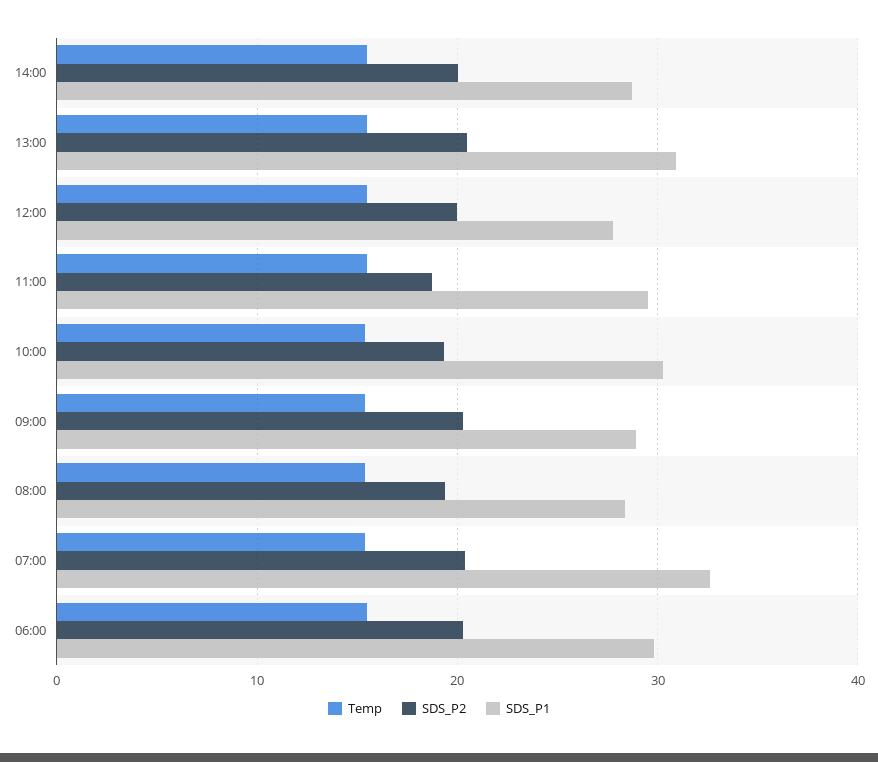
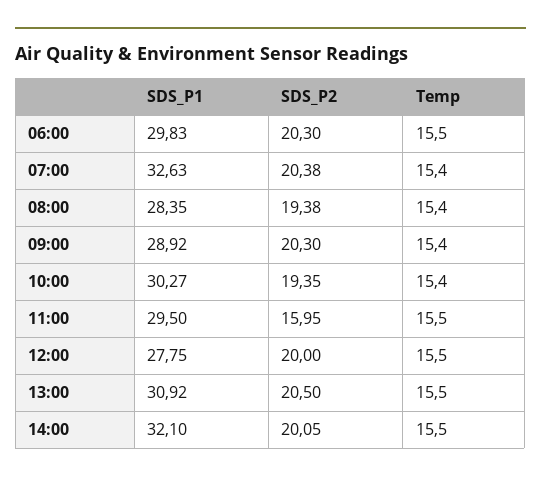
SDS_P1, 14:00: 29 -> 32.1
SDS_P2, 11:00: 19 -> 15.95

